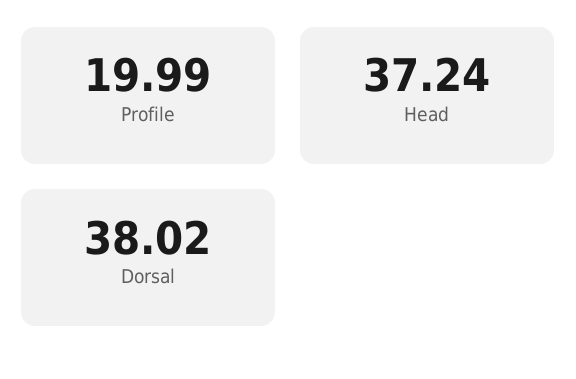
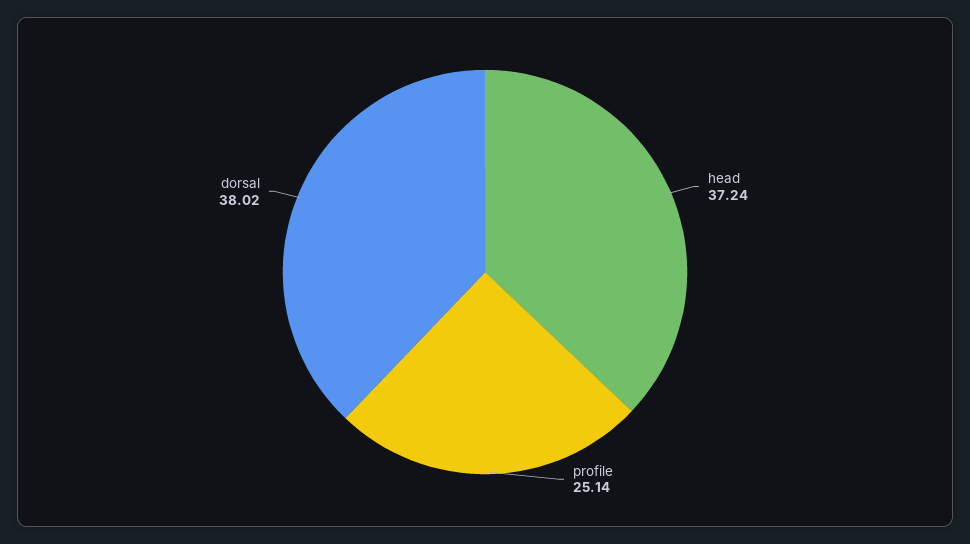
Profile: 19.99 -> 25.14

